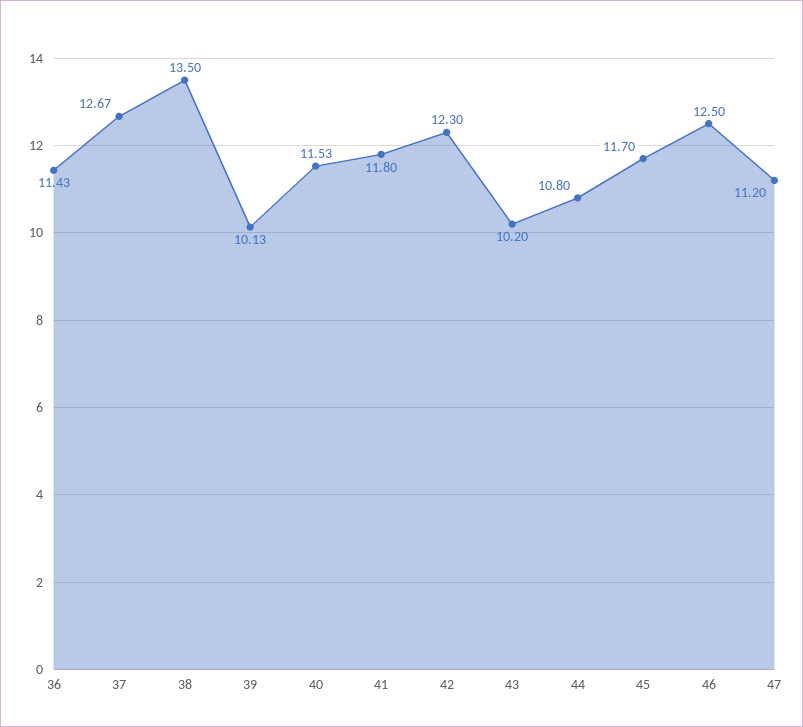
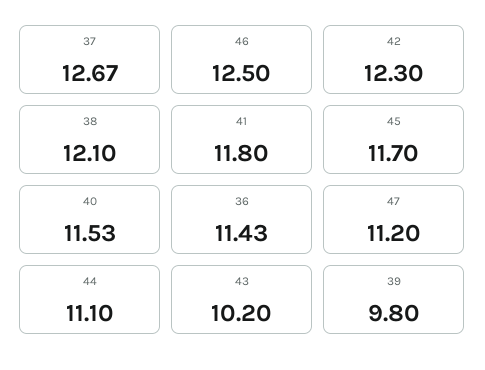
38: 13.5 -> 12.1
39: 10.13 -> 9.8
44: 10.8 -> 11.1

